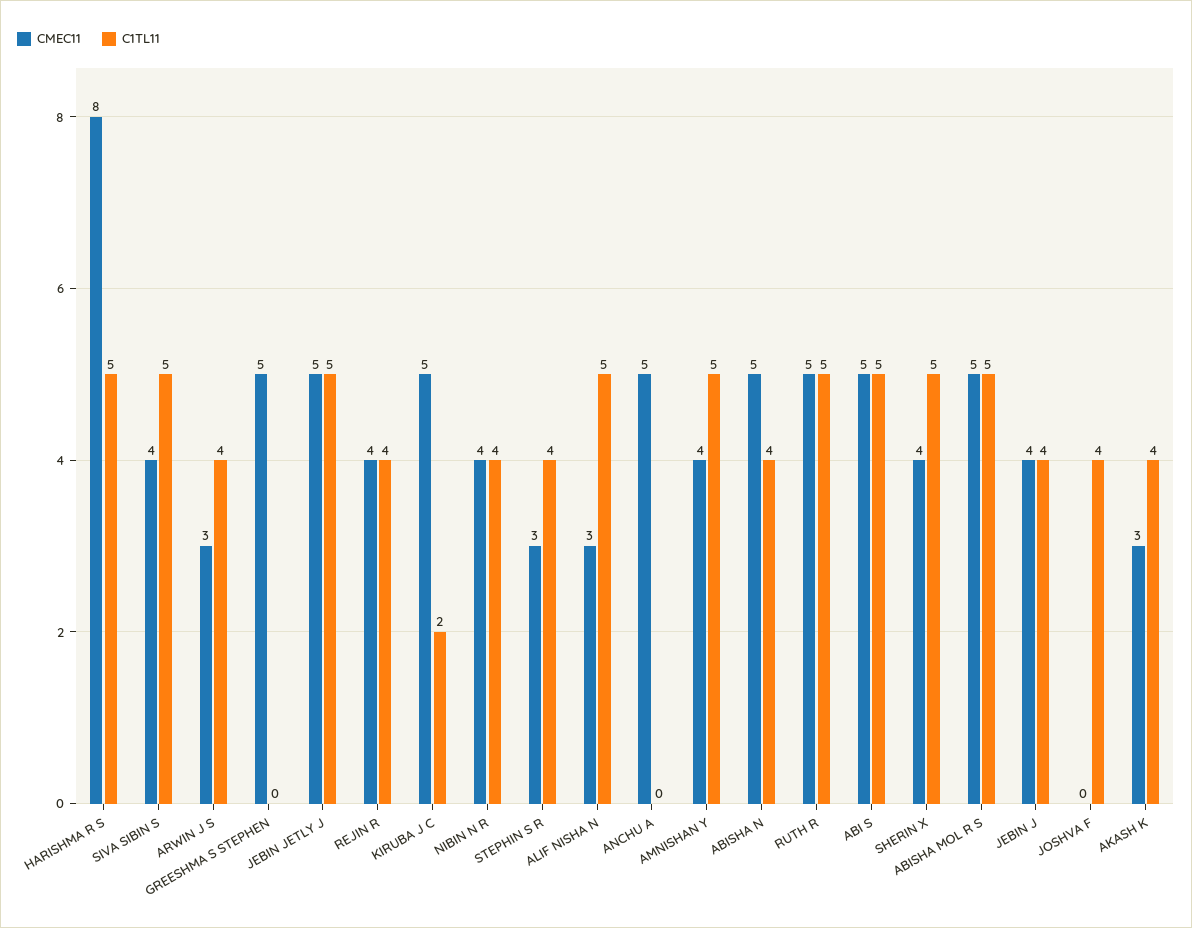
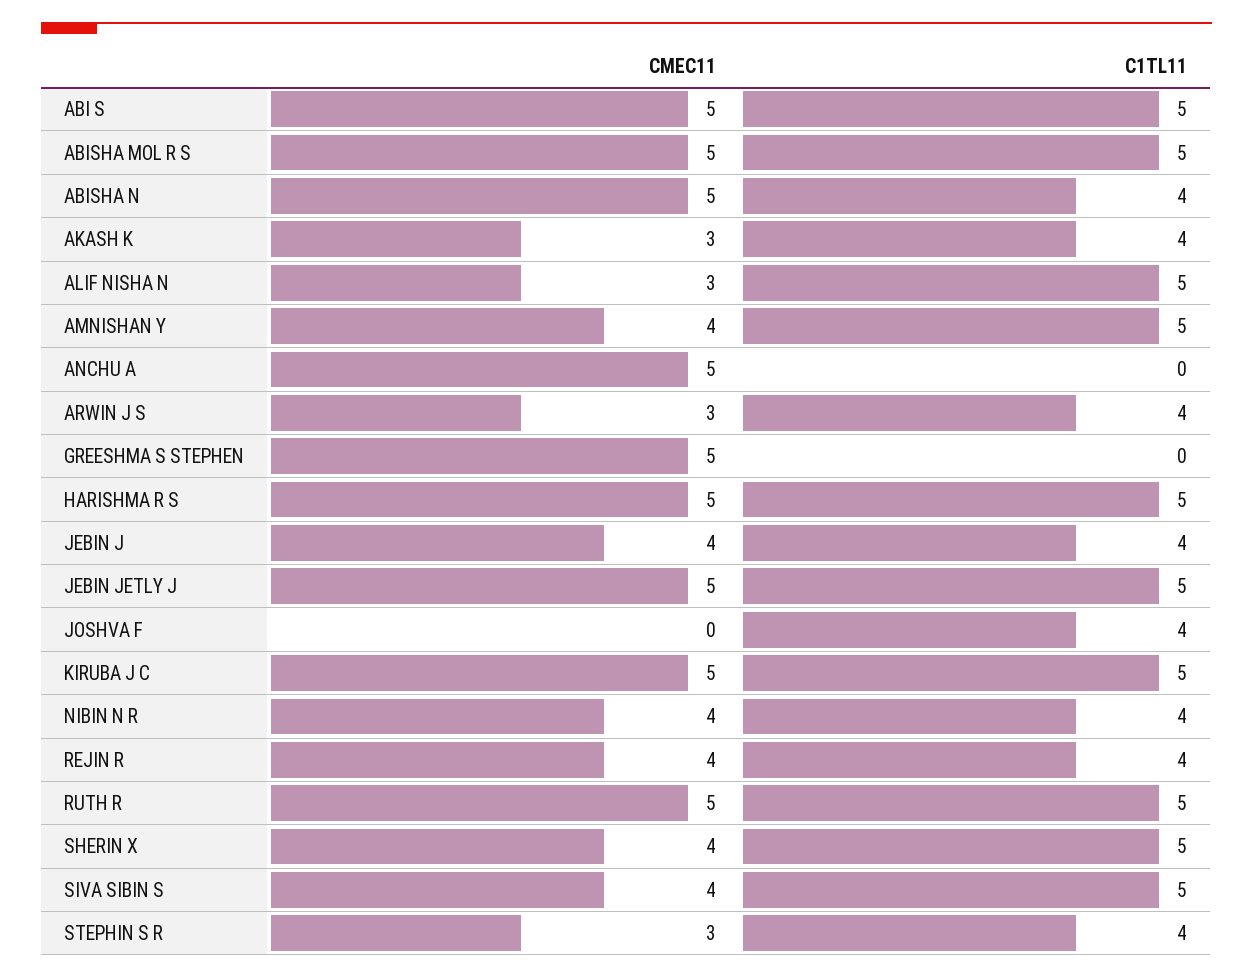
CMEC11, HARISHMA R S: 8 -> 5
C1TL11, KIRUBA J C: 2 -> 5

